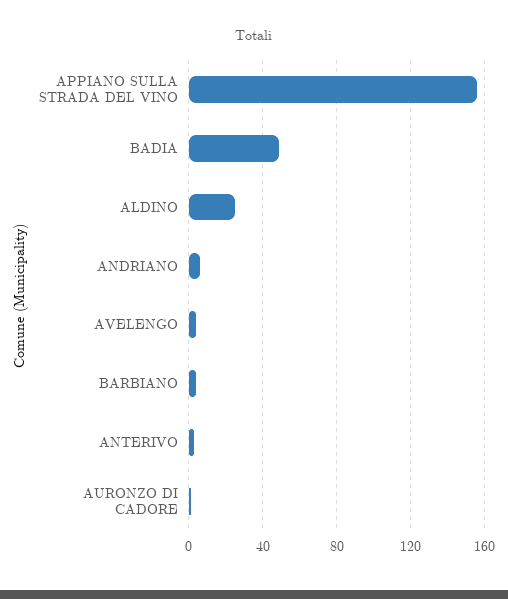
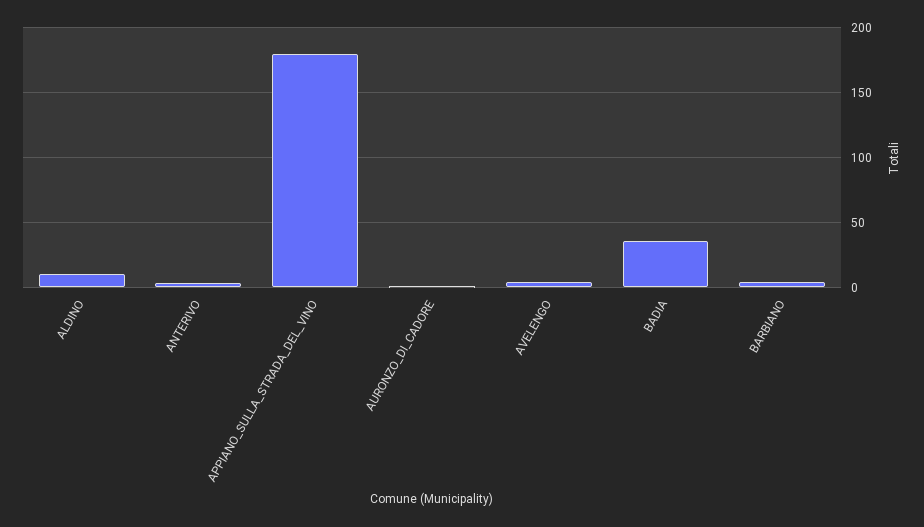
APPIANO SULLA STRADA DEL VINO: 155 -> 180
BADIA: 50 -> 35
ALDINO: 25 -> 10
ANDRIANO: 5 -> none

